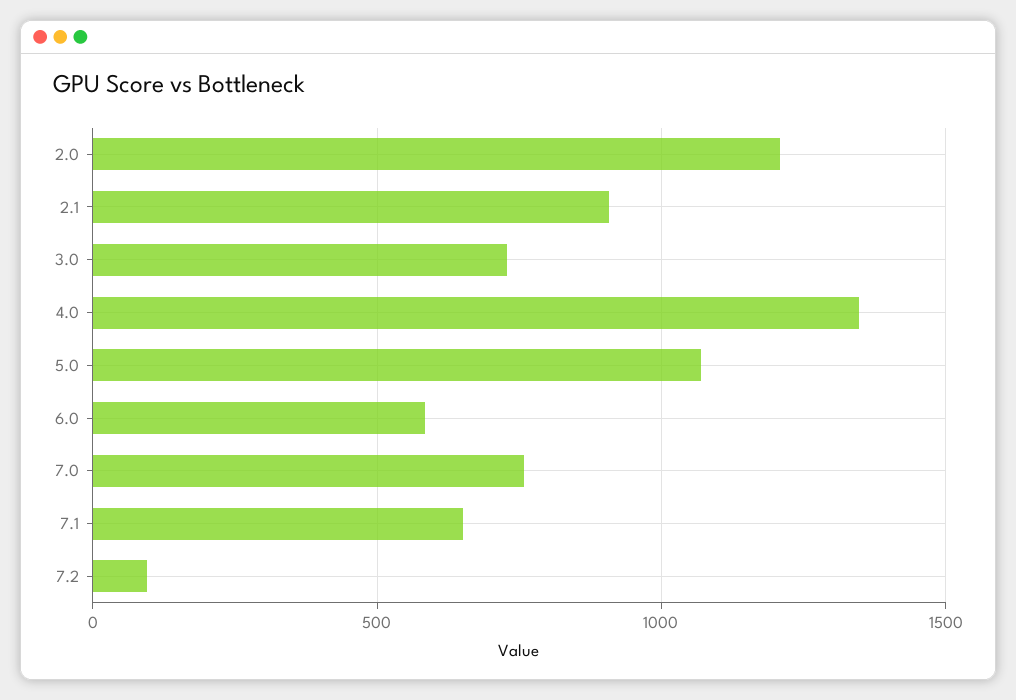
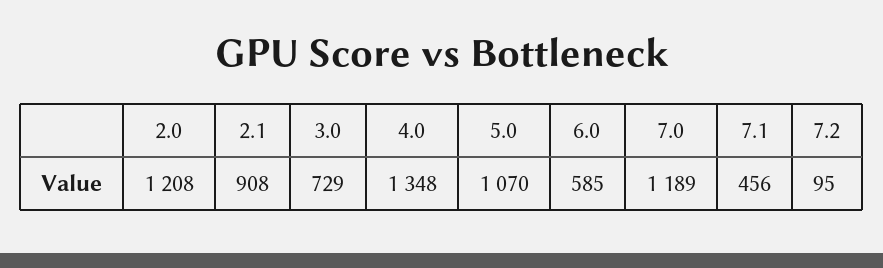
7.0: 750 -> 1189
7.1: 650 -> 456

